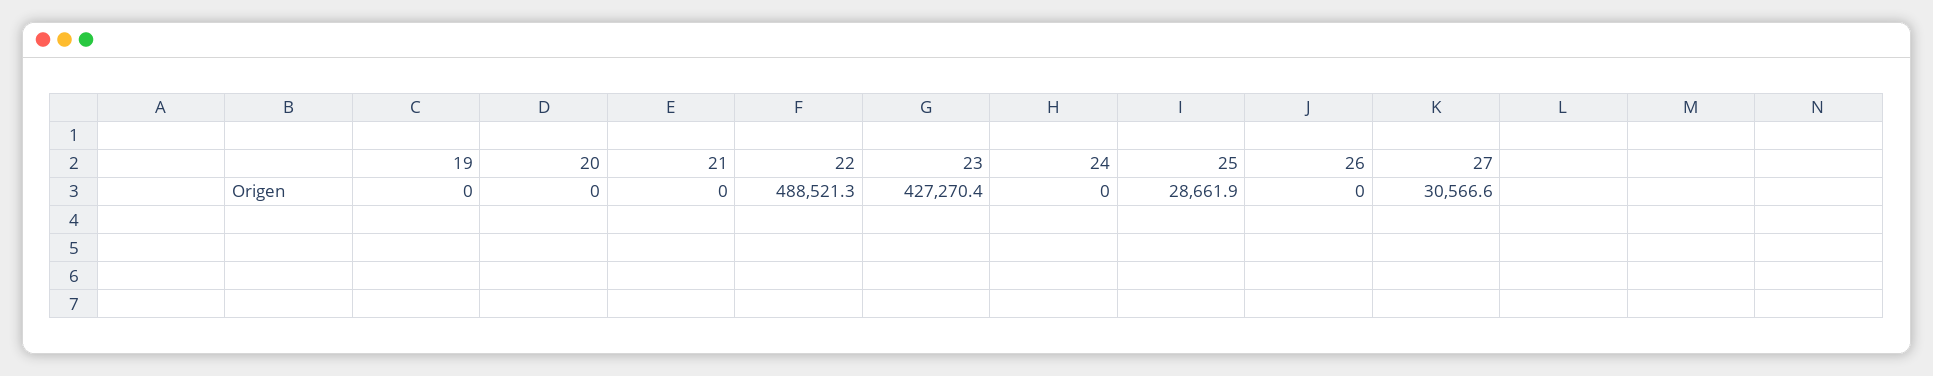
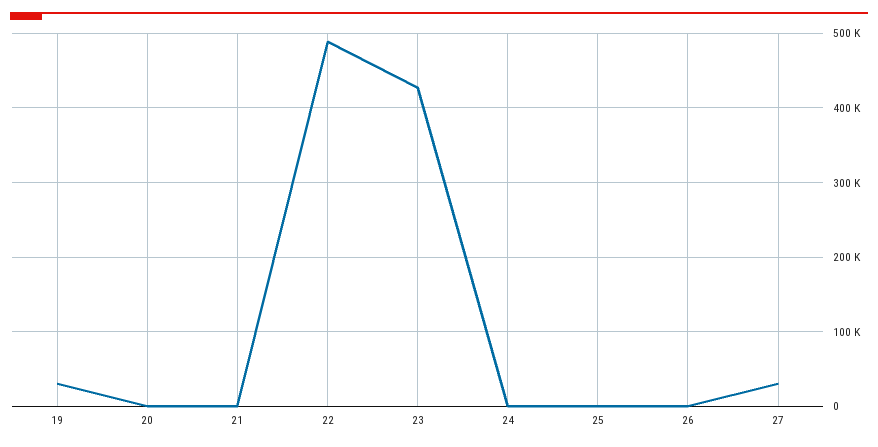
19: 0 -> 30000
25: 28661.9 -> 0

